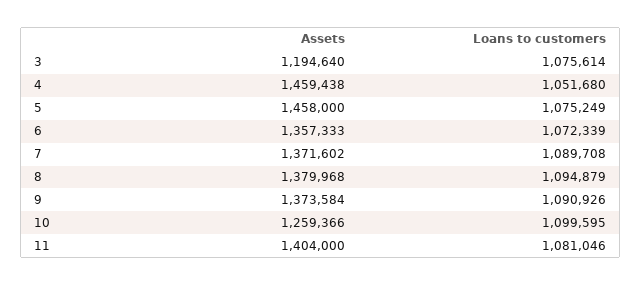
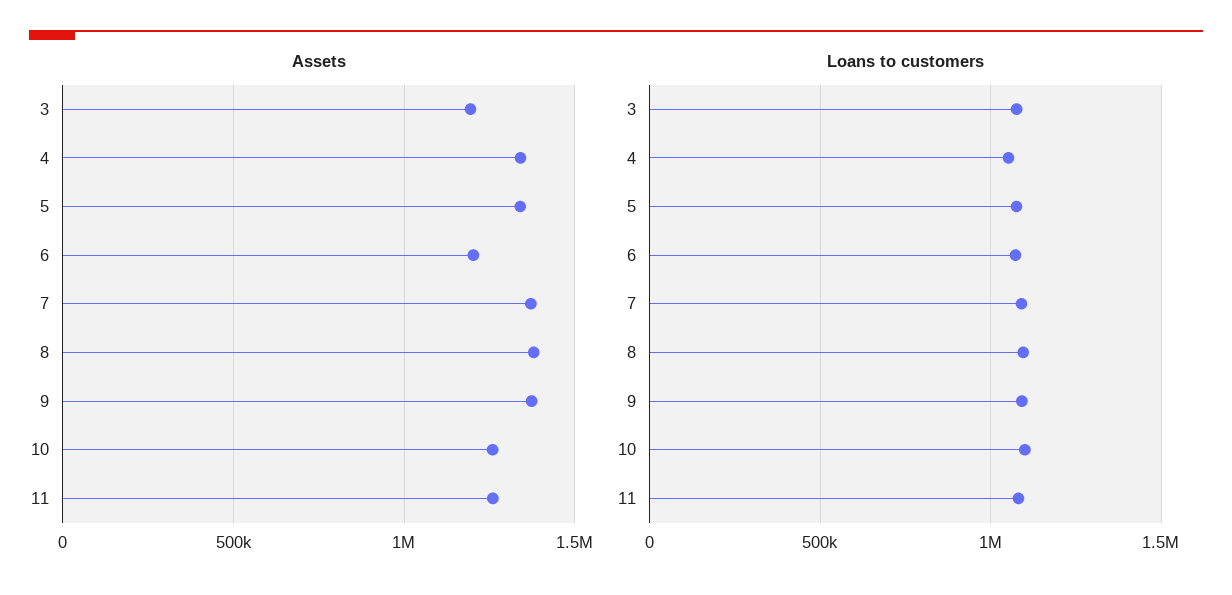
Assets, 4: 1459438 -> 1350000
Assets, 5: 1458000 -> 1350000
Assets, 6: 1357333 -> 1200000
Assets, 11: 1404000 -> 1250000

